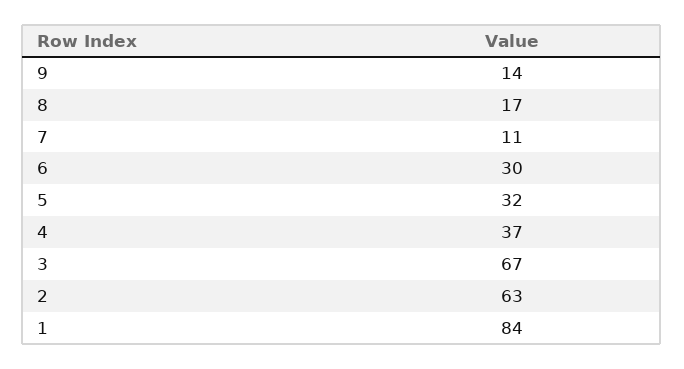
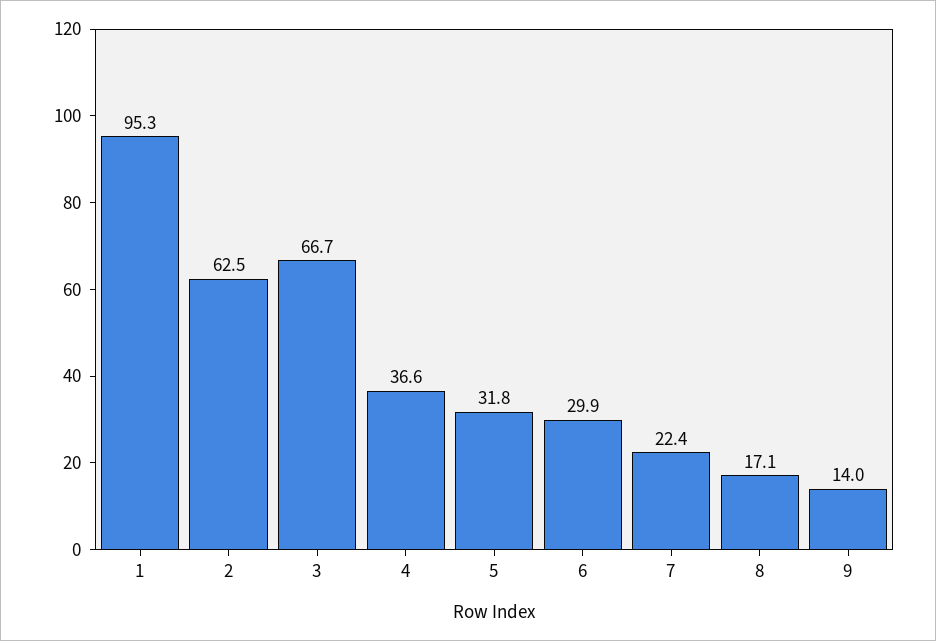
7: 11 -> 22.4
1: 84 -> 95.3

